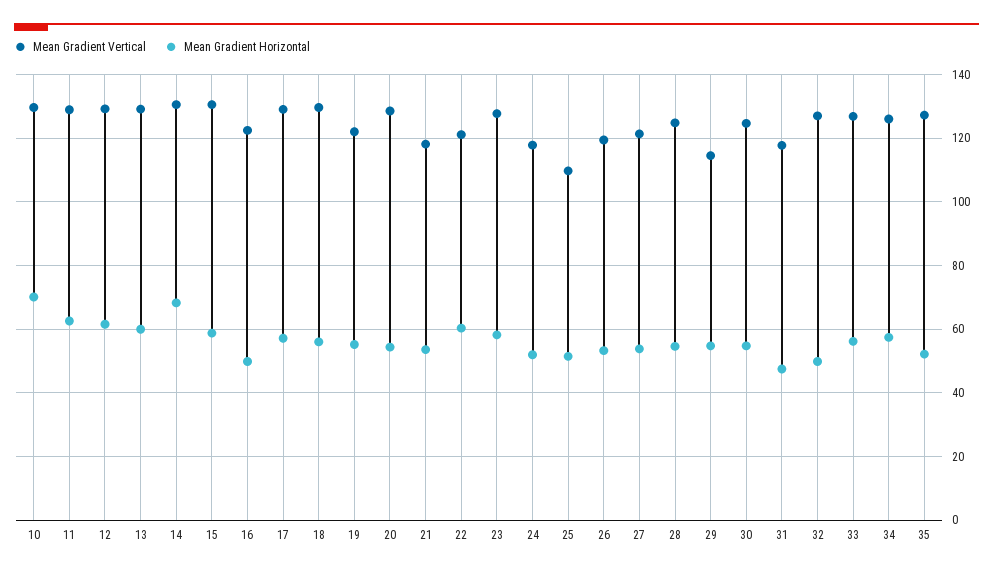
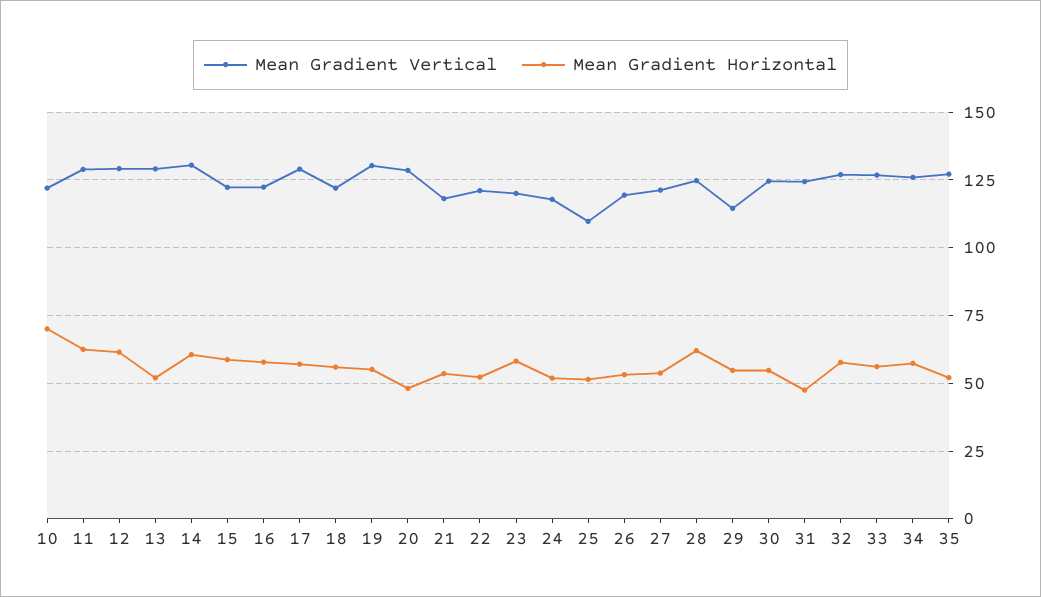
Mean Gradient Vertical, 10: 130 -> 122.5
Mean Gradient Horizontal, 13: 60 -> 52.5
Mean Gradient Horizontal, 14: 68 -> 60
Mean Gradient Vertical, 15: 130 -> 122.5
Mean Gradient Horizontal, 16: 50 -> 57.5
Mean Gradient Vertical, 18: 130 -> 122.5
Mean Gradient Vertical, 19: 122 -> 130
Mean Gradient Horizontal, 20: 54 -> 47.5
Mean Gradient Horizontal, 22: 60 -> 52.5
Mean Gradient Vertical, 23: 128 -> 120
Mean Gradient Horizontal, 28: 54 -> 62.5
Mean Gradient Vertical, 31: 118 -> 125
Mean Gradient Horizontal, 32: 50 -> 57.5

